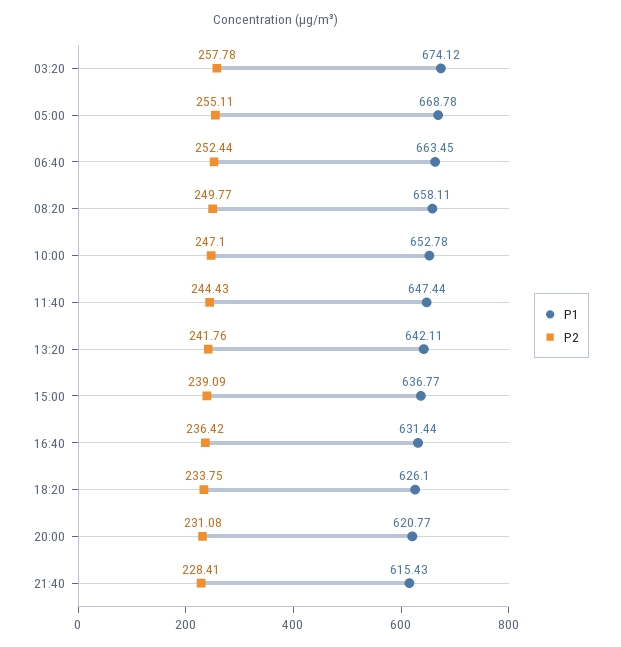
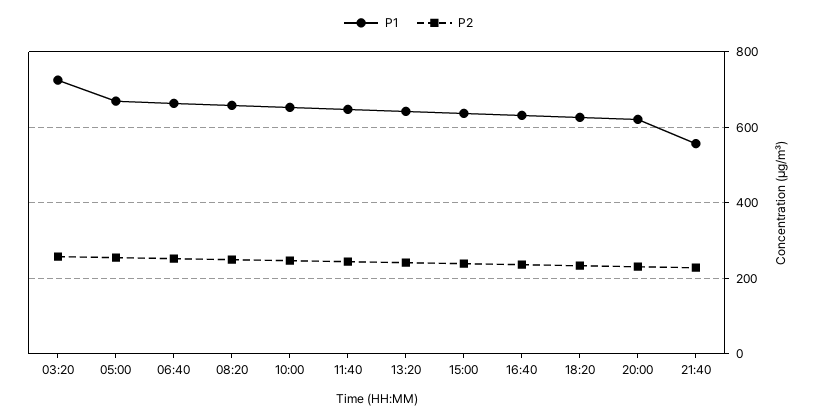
P1, 03:20: 674.12 -> 720
P1, 21:40: 615.43 -> 560

